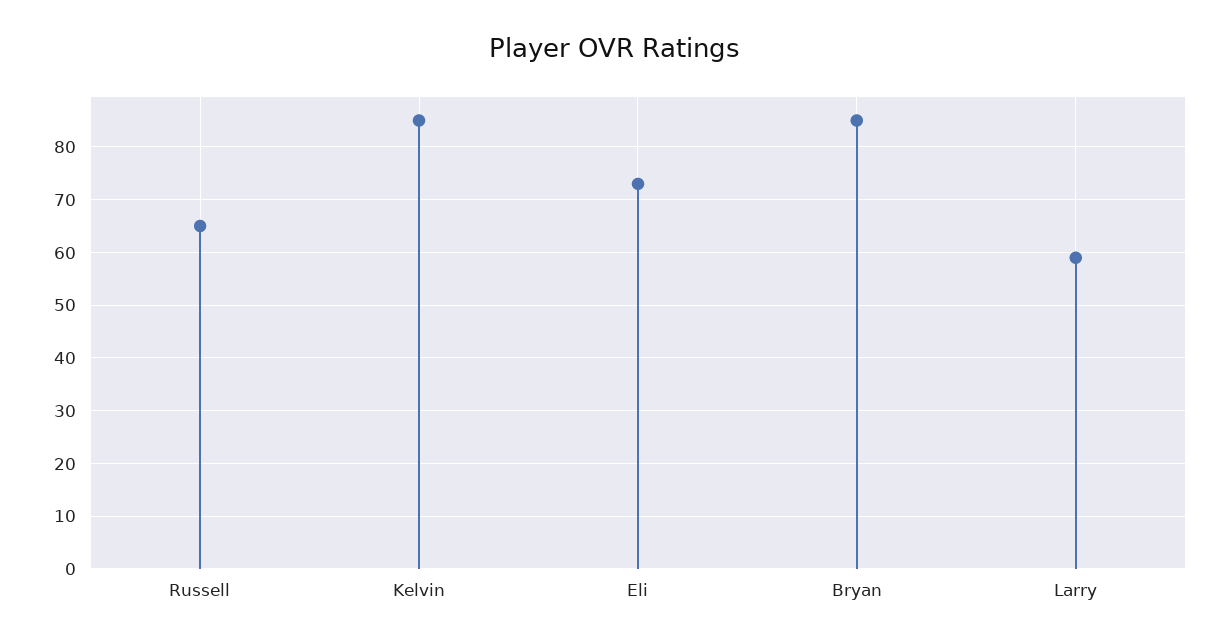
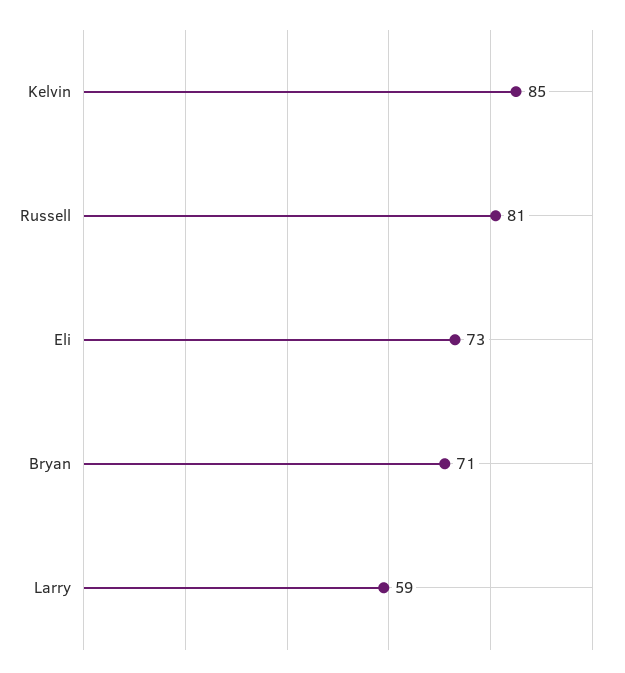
Russell: 65 -> 81
Bryan: 85 -> 71

